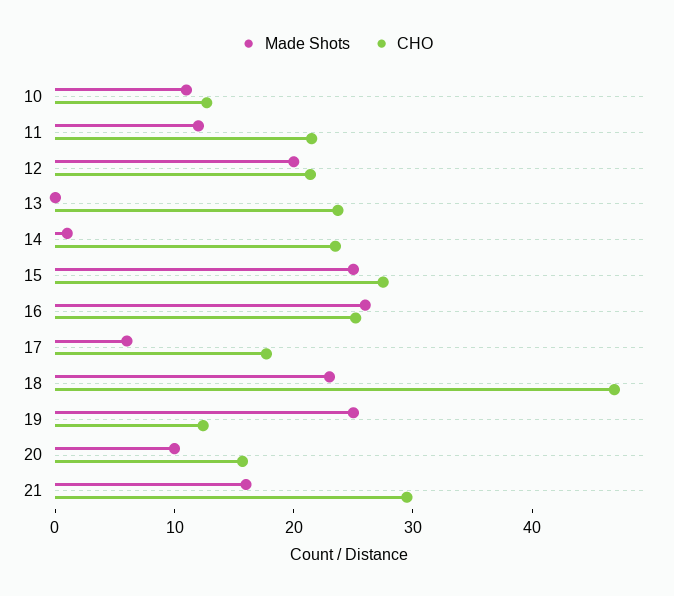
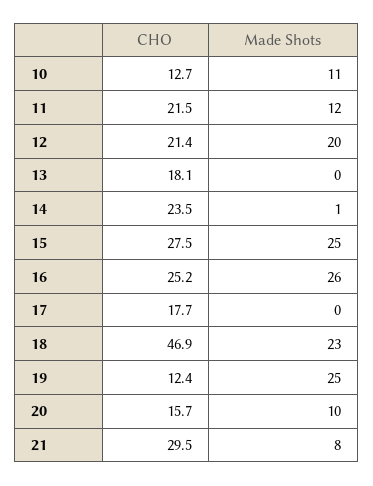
CHO, 13: 24 -> 18.1
Made Shots, 17: 6 -> 0
Made Shots, 21: 16 -> 8

